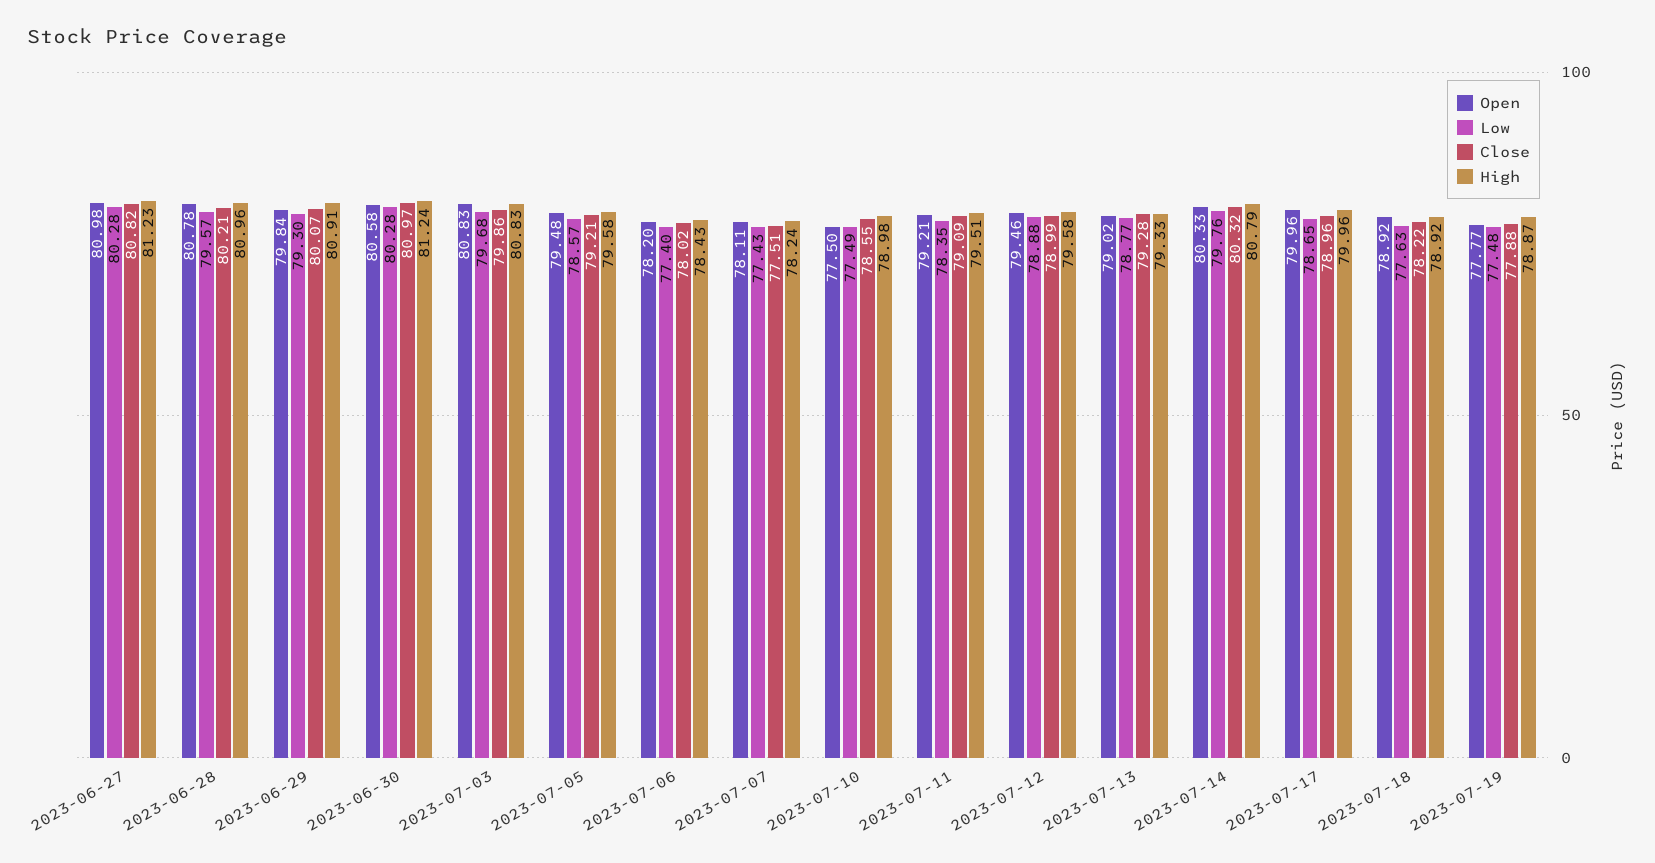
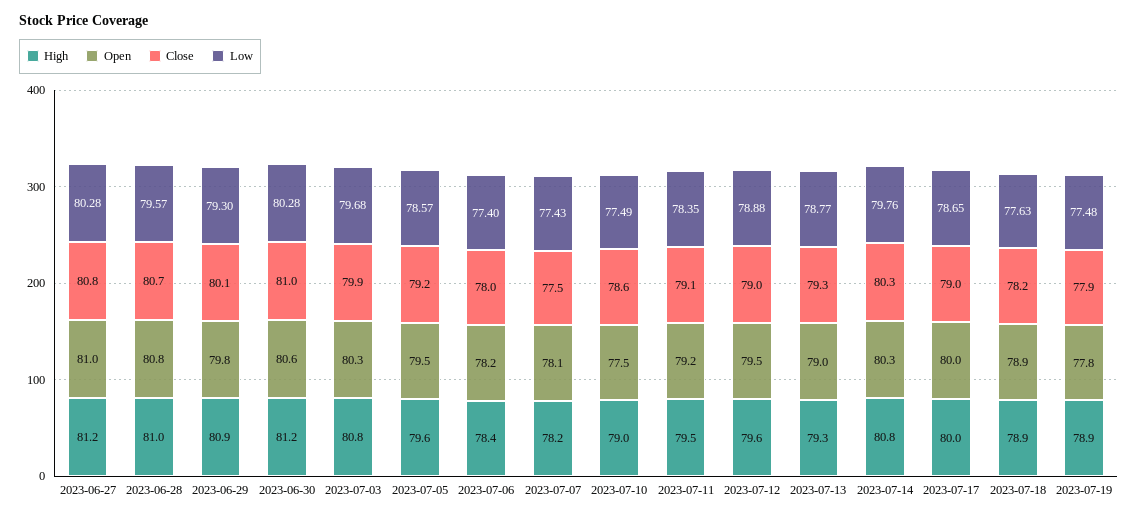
Close, 2023-06-28: 80.21 -> 80.7
Open, 2023-07-03: 80.83 -> 80.3

